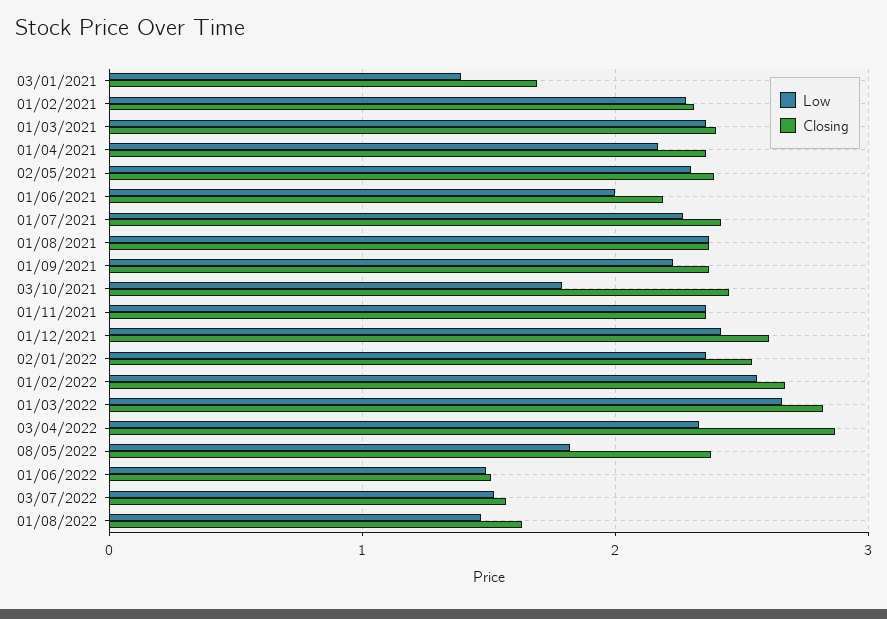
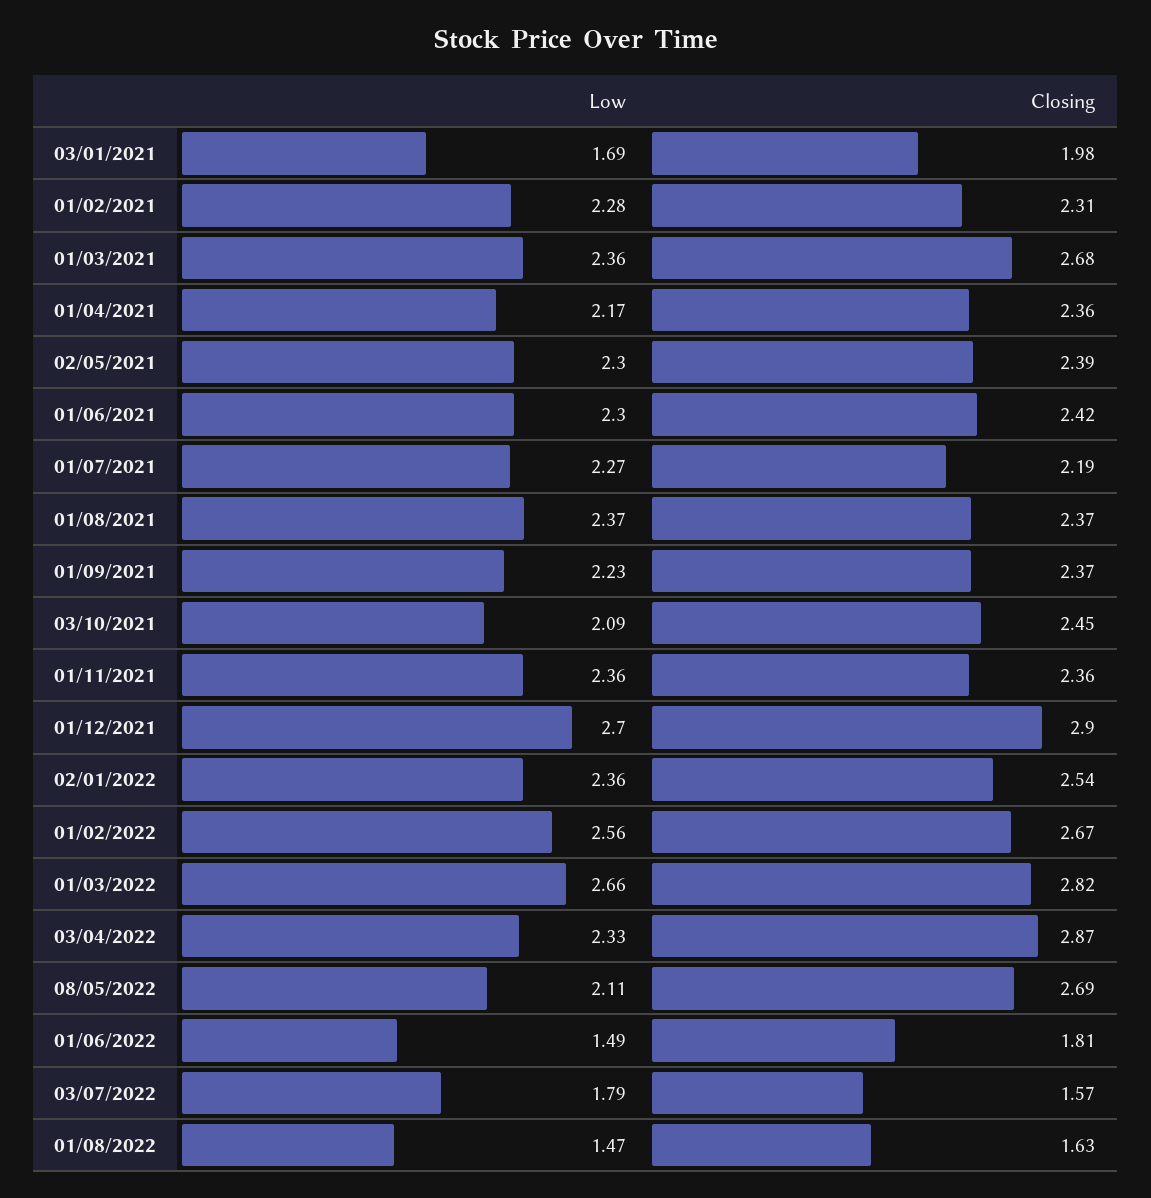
Low, 03/01/2021: 1.4 -> 1.69
Closing, 03/01/2021: 1.7 -> 1.98
Closing, 01/03/2021: 2.4 -> 2.68
Low, 01/06/2021: 2 -> 2.3
Closing, 01/06/2021: 2.2 -> 2.42
Closing, 01/07/2021: 2.4 -> 2.19
Low, 03/10/2021: 1.8 -> 2.09
Low, 01/12/2021: 2.4 -> 2.7
Closing, 01/12/2021: 2.6 -> 2.9
Low, 08/05/2022: 1.8 -> 2.11
Closing, 08/05/2022: 2.4 -> 2.69
Closing, 01/06/2022: 1.5 -> 1.81
Low, 03/07/2022: 1.5 -> 1.79

